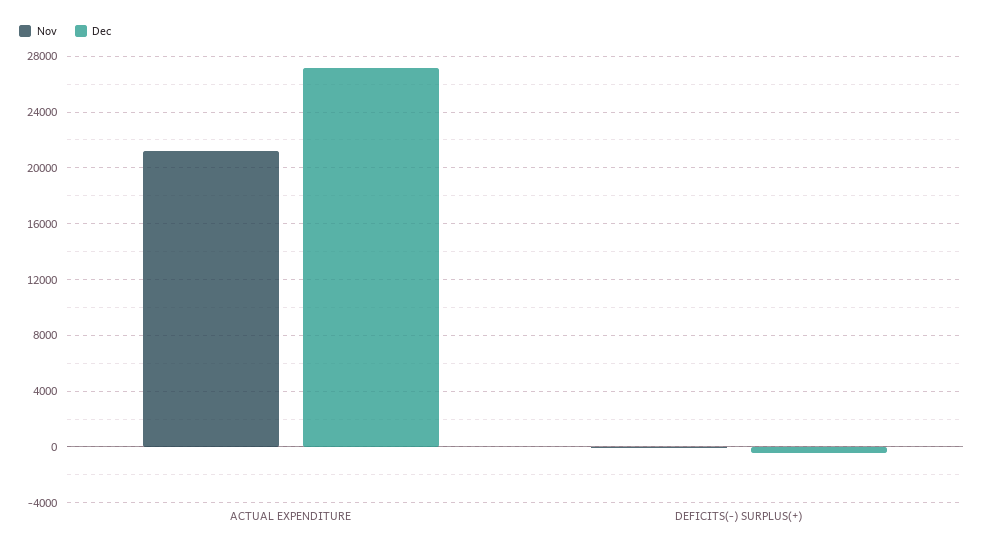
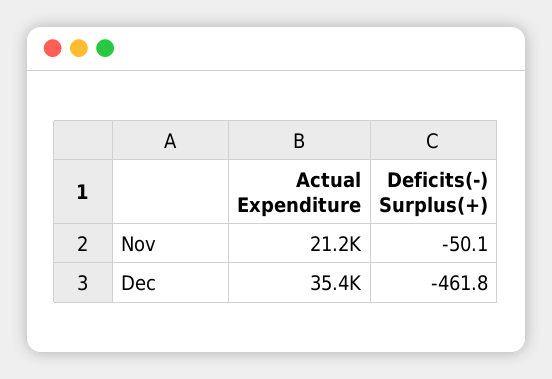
Dec, ACTUAL EXPENDITURE: 27000 -> 35400

